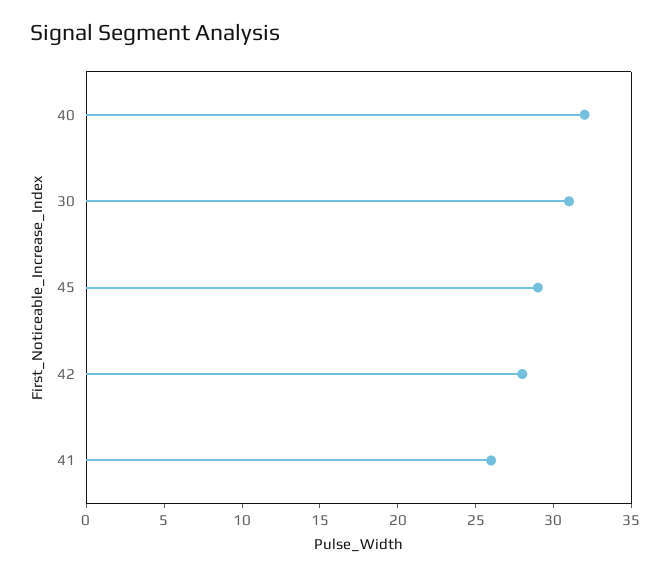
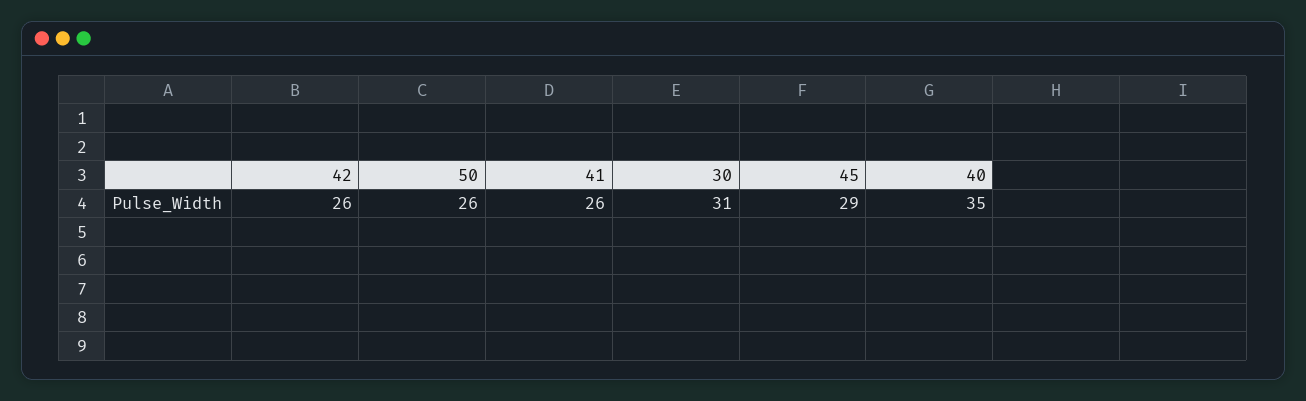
40: 32 -> 35
42: 28 -> 26
50: none -> 26

